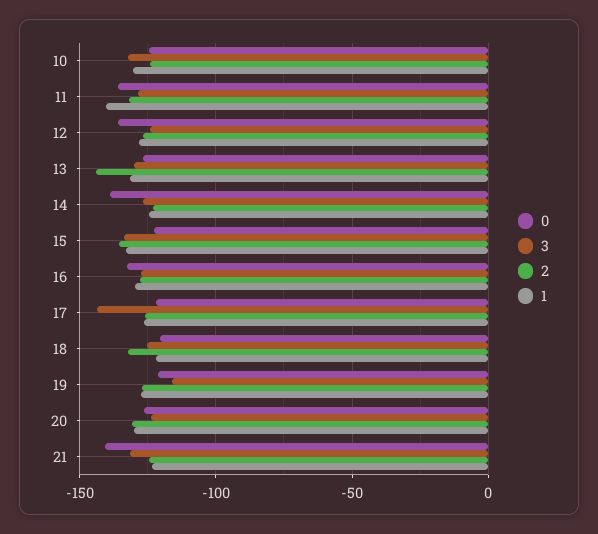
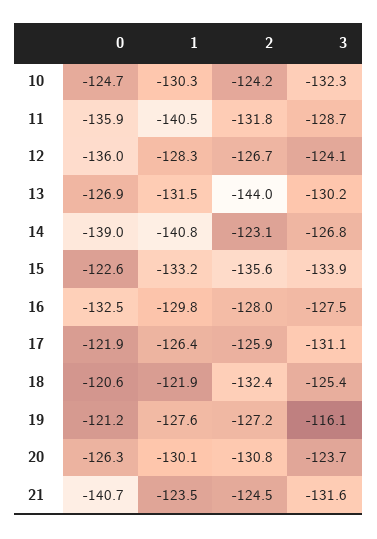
1, 14: -125 -> -140.8
3, 17: -145 -> -131.1

